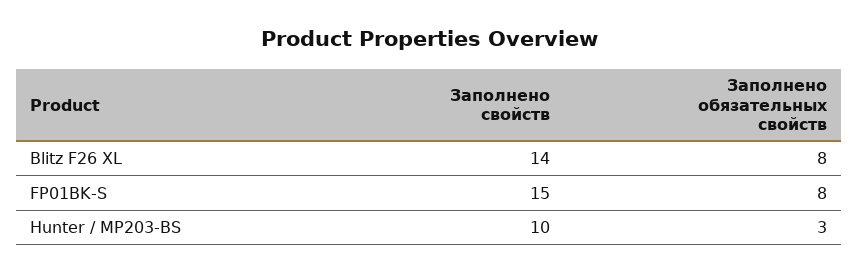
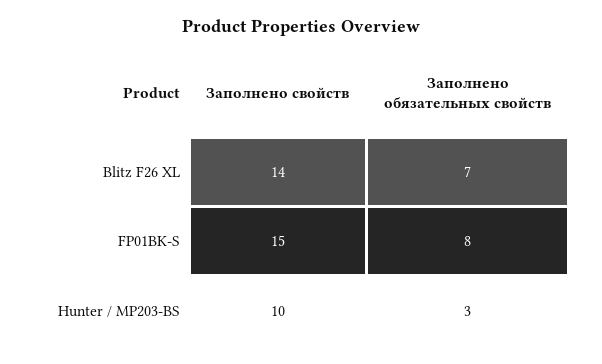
Заполнено обязательных свойств, Blitz F26 XL: 8 -> 7

